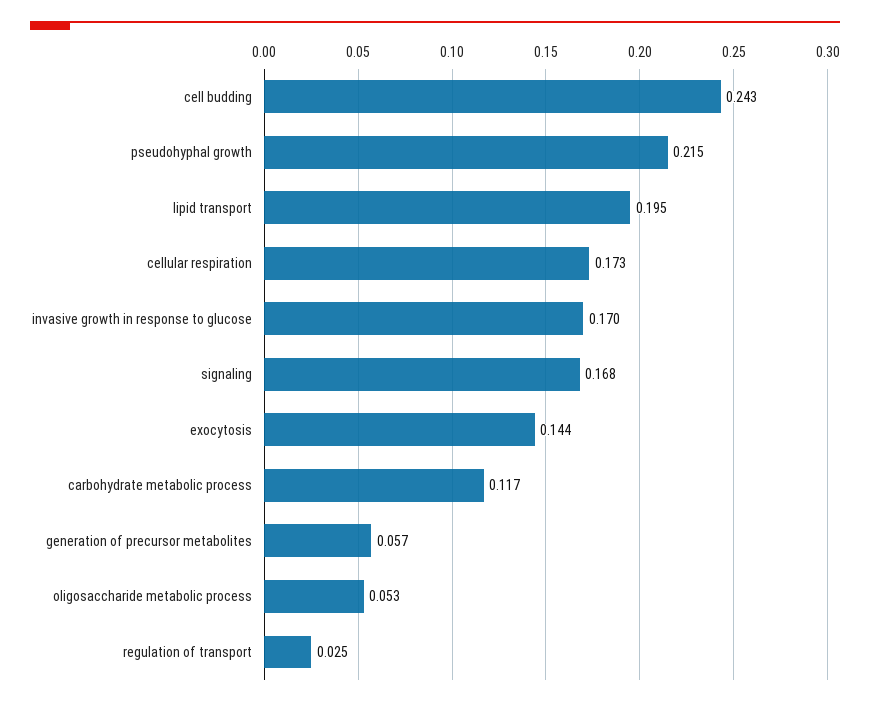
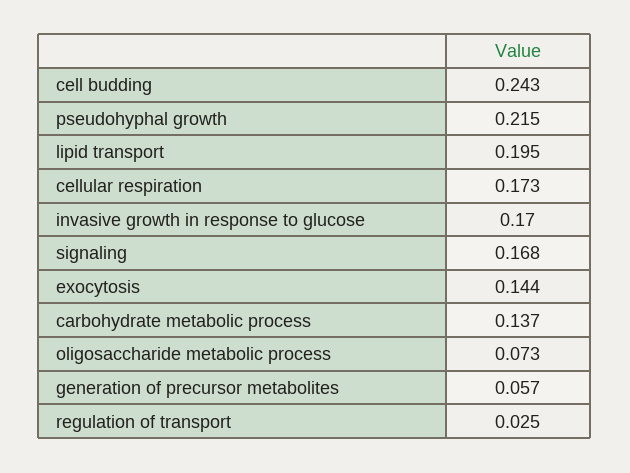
carbohydrate metabolic process: 0.117 -> 0.137
oligosaccharide metabolic process: 0.053 -> 0.073

